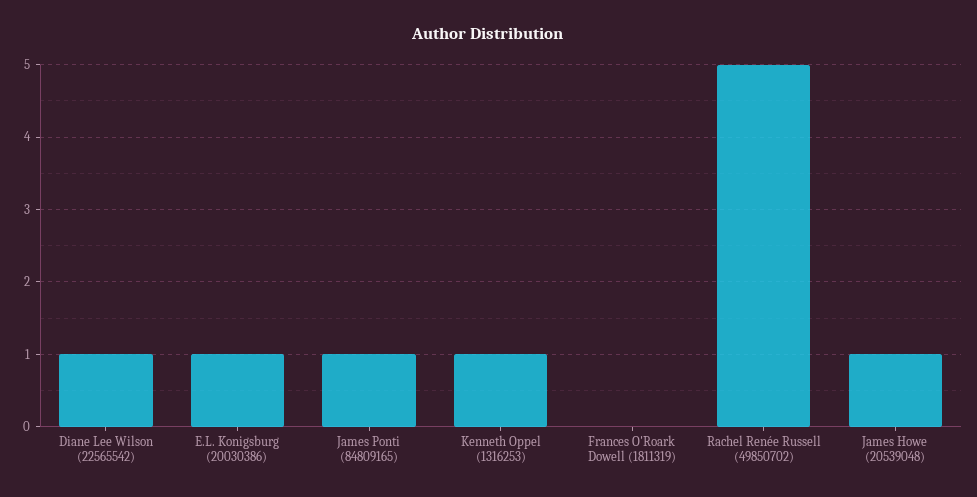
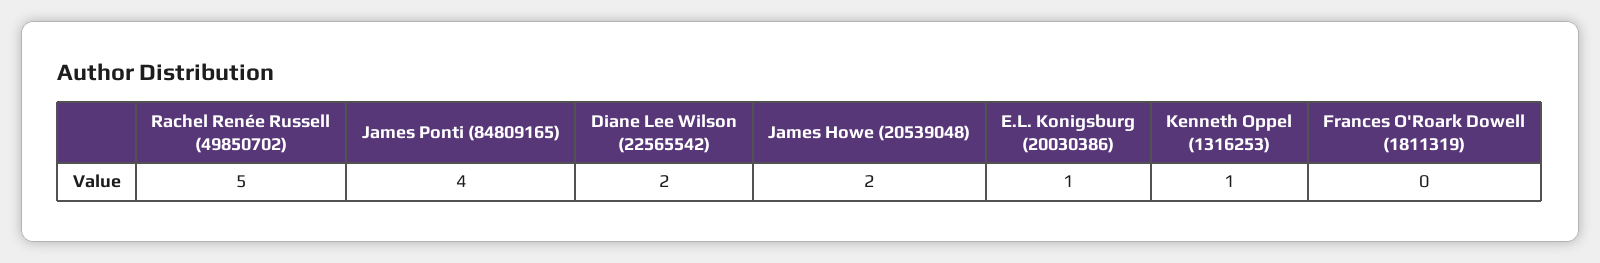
Diane Lee Wilson (22565542): 1 -> 2
James Ponti (84809165): 1 -> 4
James Howe (20539048): 1 -> 2

